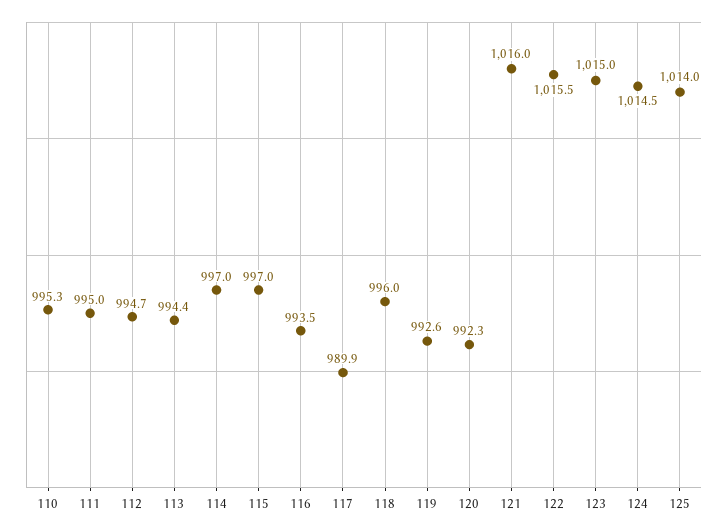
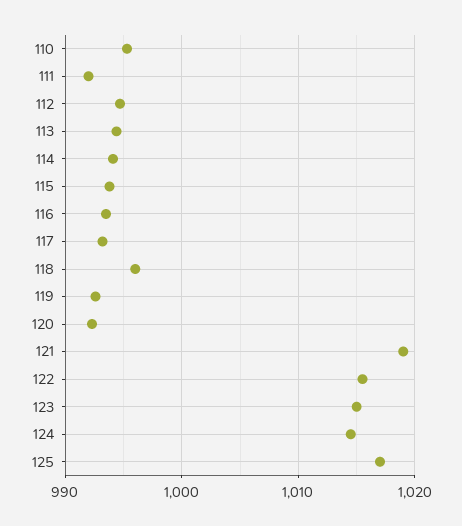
111: 995 -> 992
114: 997 -> 994
115: 997 -> 994
117: 989.9 -> 993
121: 1016 -> 1019
125: 1014 -> 1017

